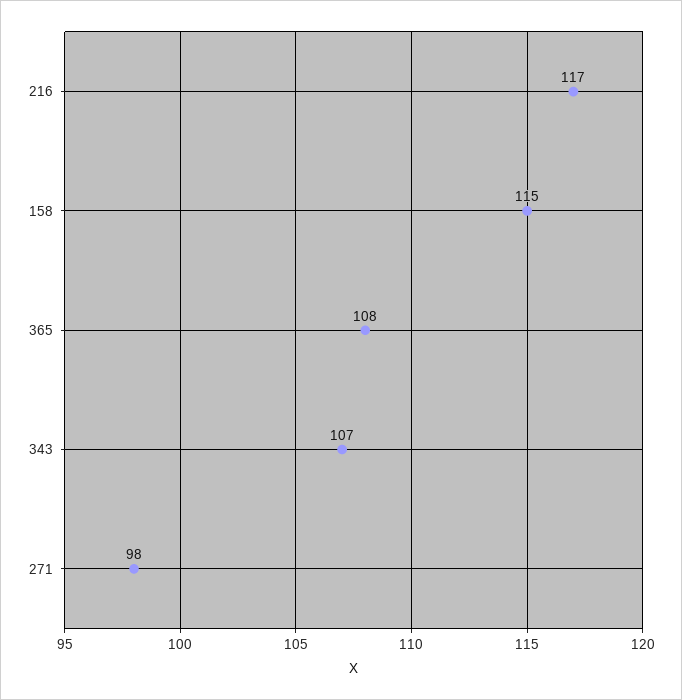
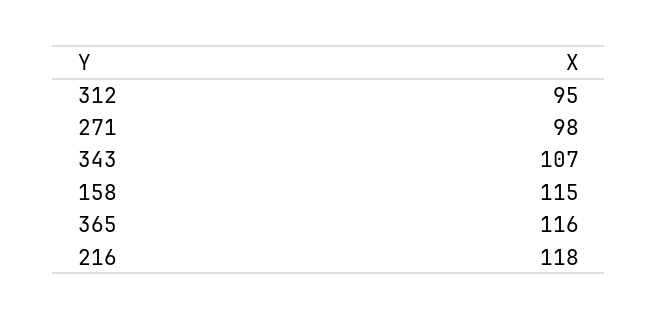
216: 117 -> 118
365: 108 -> 116
312: none -> 95

